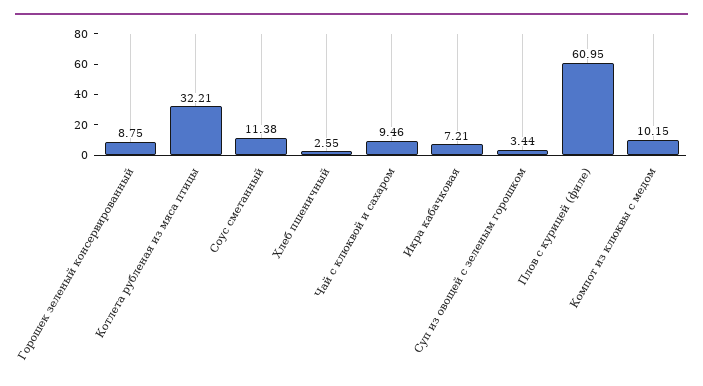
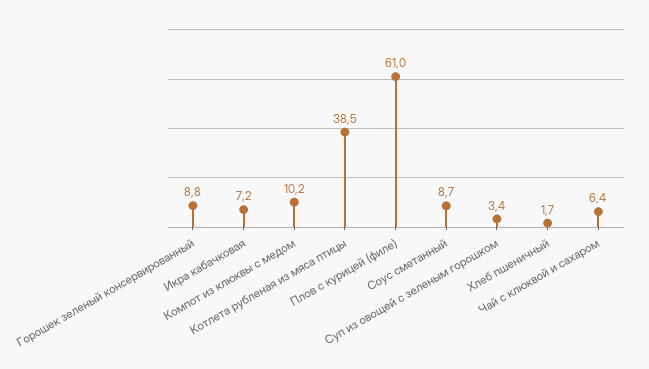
Котлета рубленая из мяса птицы: 32.21 -> 38.5
Соус сметанный: 11.38 -> 8.7
Хлеб пшеничный: 2.55 -> 1.7
Чай с клюквой и сахаром: 9.46 -> 6.4

